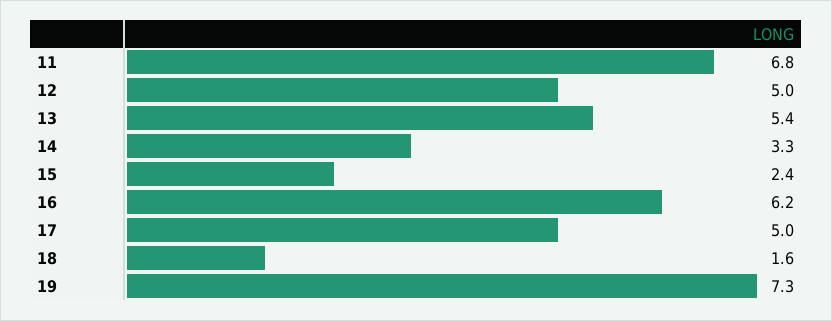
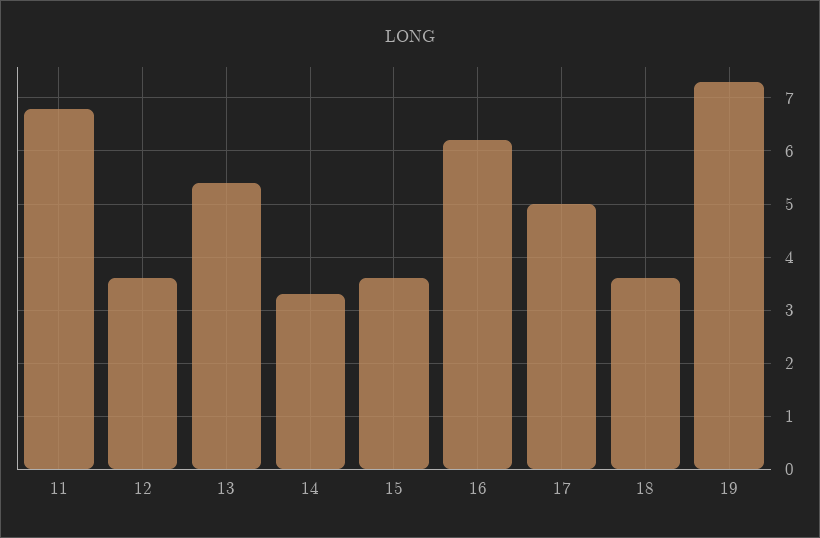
12: 5 -> 3.5
15: 2.4 -> 3.5
18: 1.6 -> 3.5

